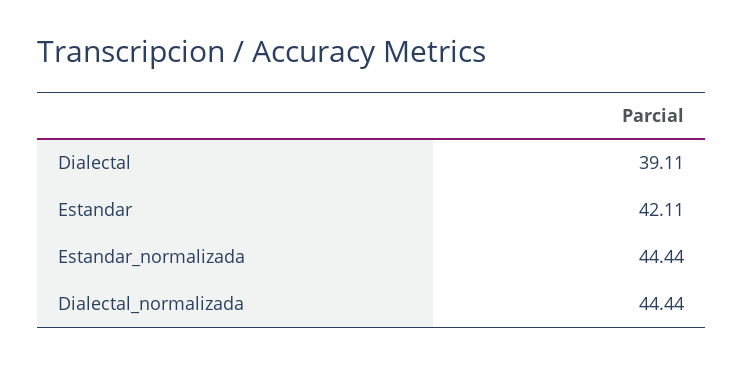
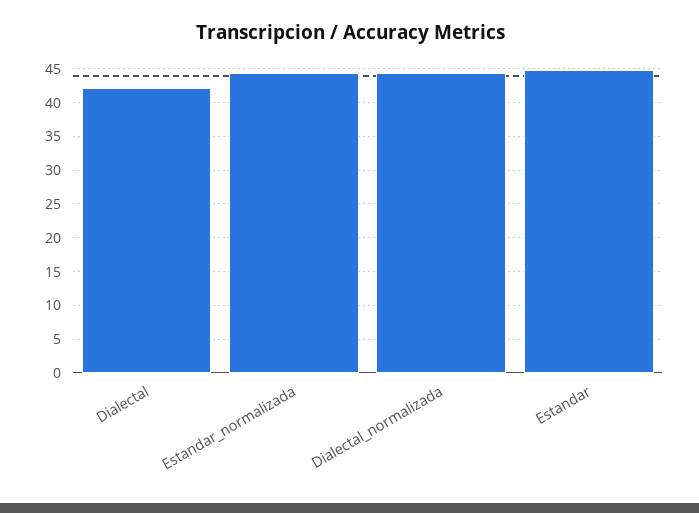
Dialectal: 39.11 -> 42
Estandar: 42.11 -> 45

